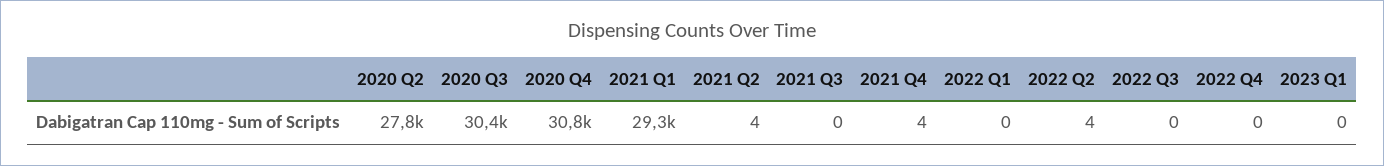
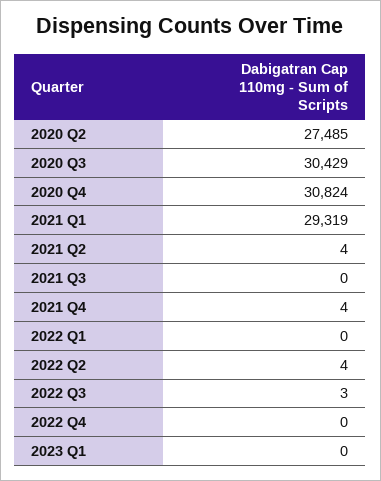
2020 Q2: 27800 -> 27485
2022 Q3: 0 -> 3

